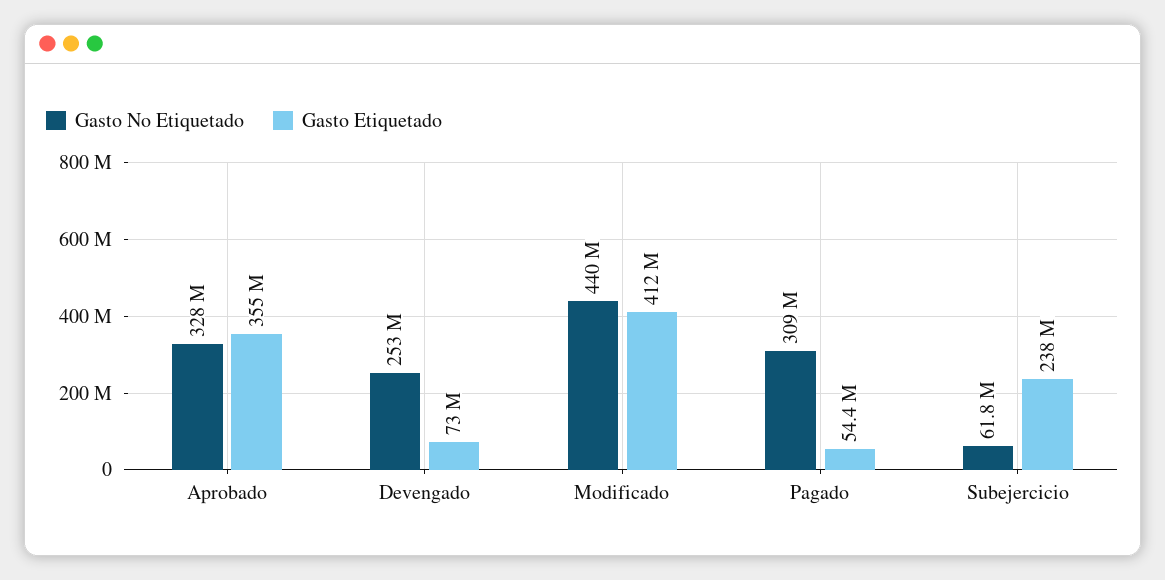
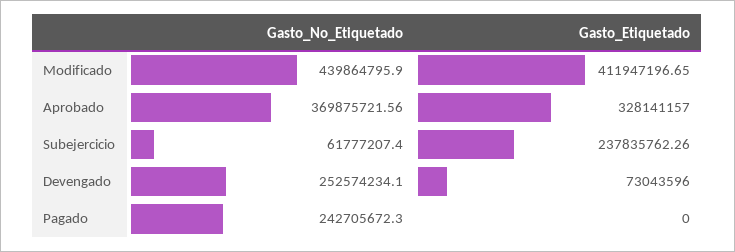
Gasto No Etiquetado, Aprobado: 328000000 -> 369875721.56
Gasto Etiquetado, Aprobado: 355000000 -> 328141157
Gasto No Etiquetado, Pagado: 309000000 -> 242705672.3
Gasto Etiquetado, Pagado: 54400000 -> 0

